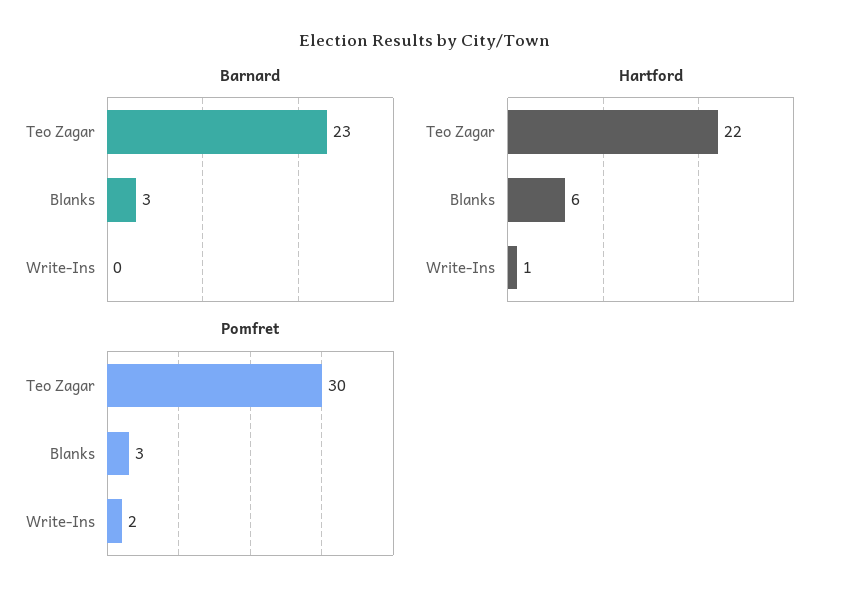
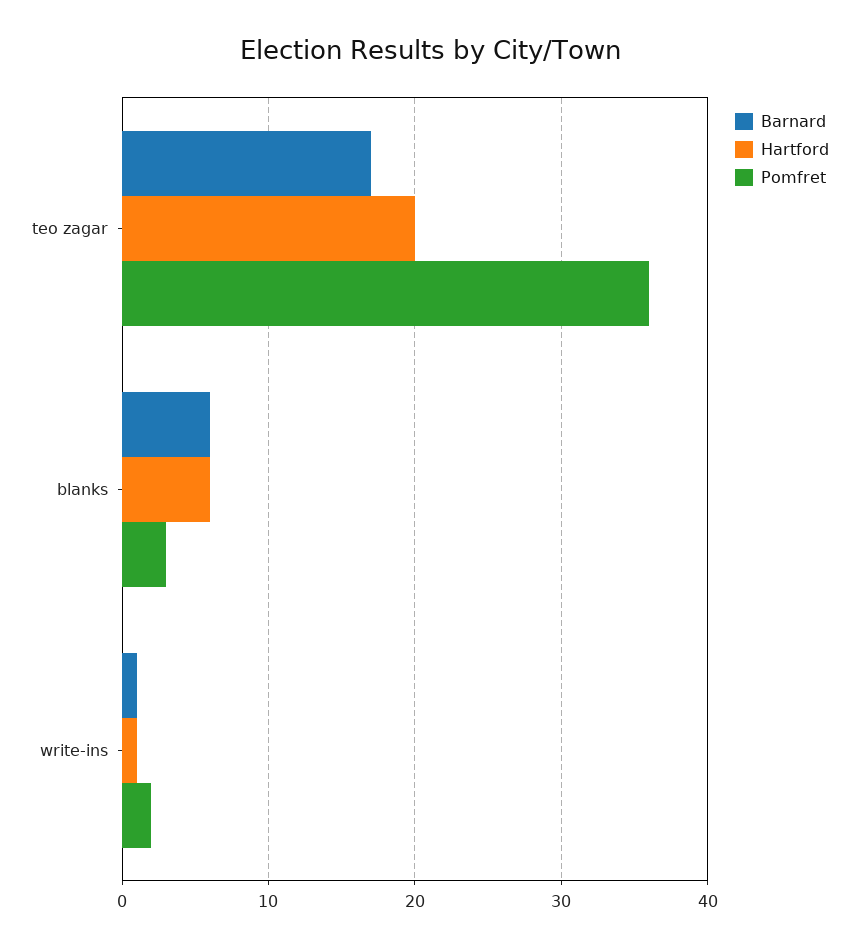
Barnard, Teo Zagar: 23 -> 17
Barnard, Blanks: 3 -> 6
Barnard, Write-Ins: 0 -> 1
Hartford, Teo Zagar: 22 -> 20
Pomfret, Teo Zagar: 30 -> 36

